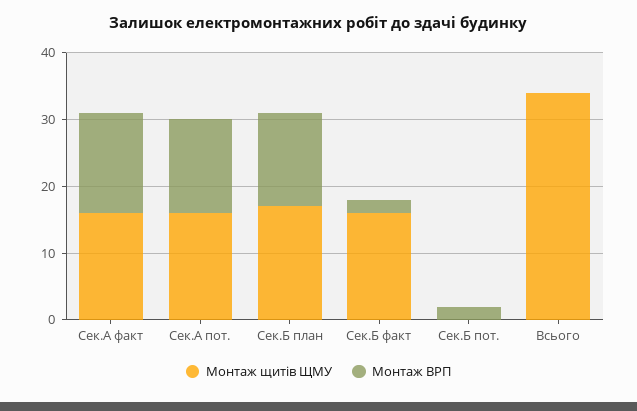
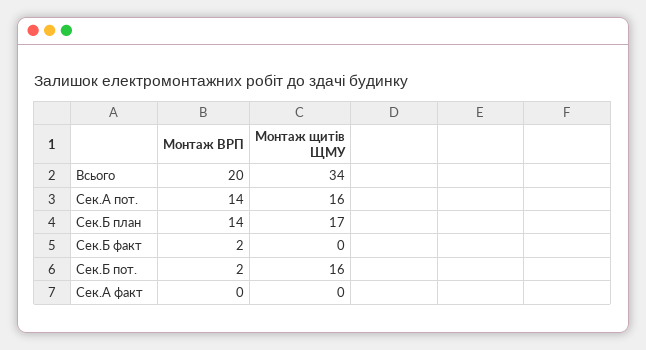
Монтаж щитів ЩМУ, Сек.А факт: 15 -> 0
Монтаж ВРП, Сек.А факт: 15 -> 0
Монтаж щитів ЩМУ, Сек.Б факт: 15 -> 0
Монтаж щитів ЩМУ, Сек.Б пот.: 0 -> 16
Монтаж ВРП, Всього: 0 -> 20

